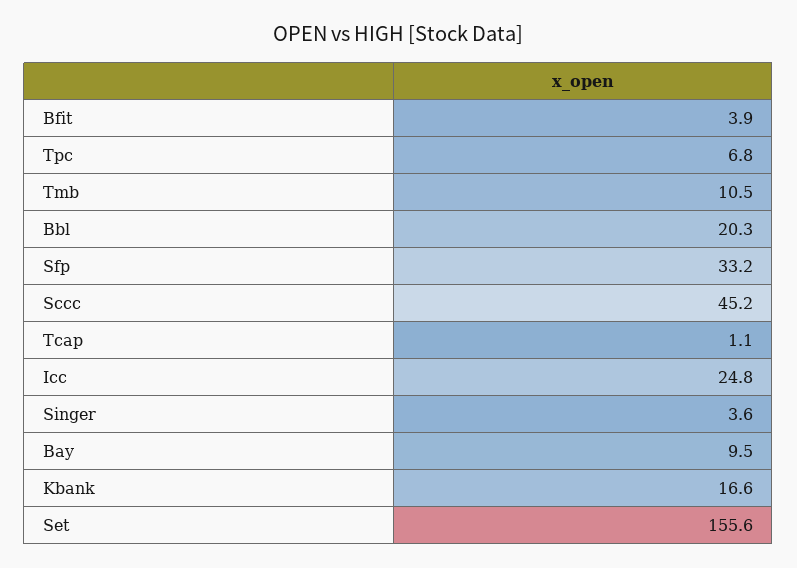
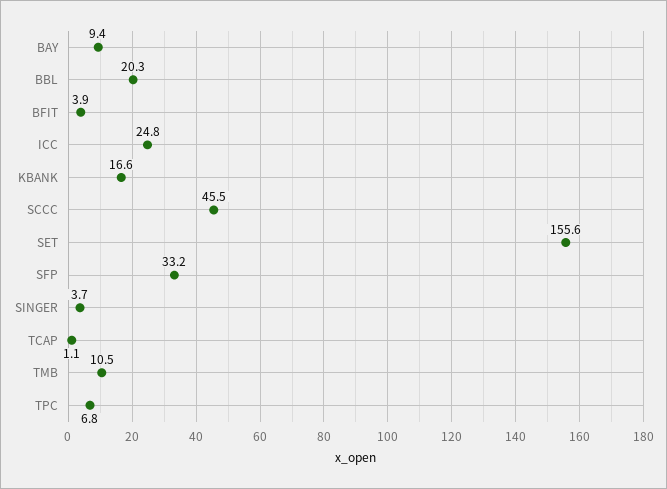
Sccc: 45.2 -> 45.5
Singer: 3.6 -> 3.7
Bay: 9.5 -> 9.4

